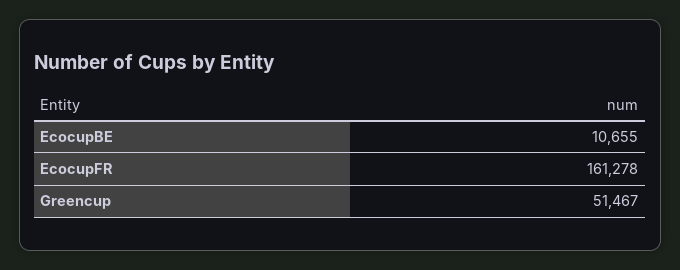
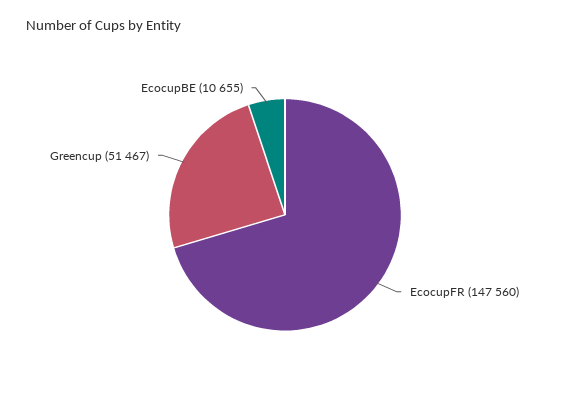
EcocupFR: 161278 -> 147560

